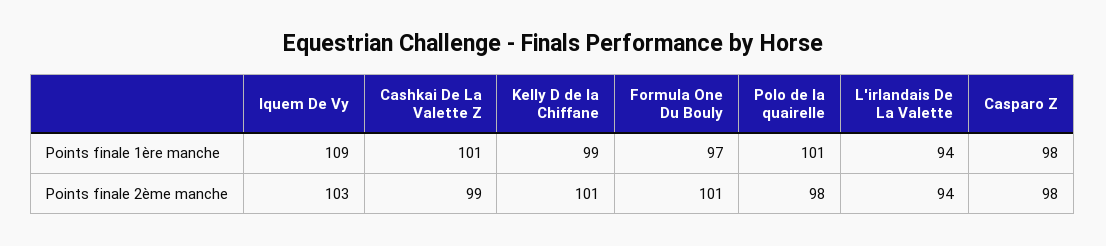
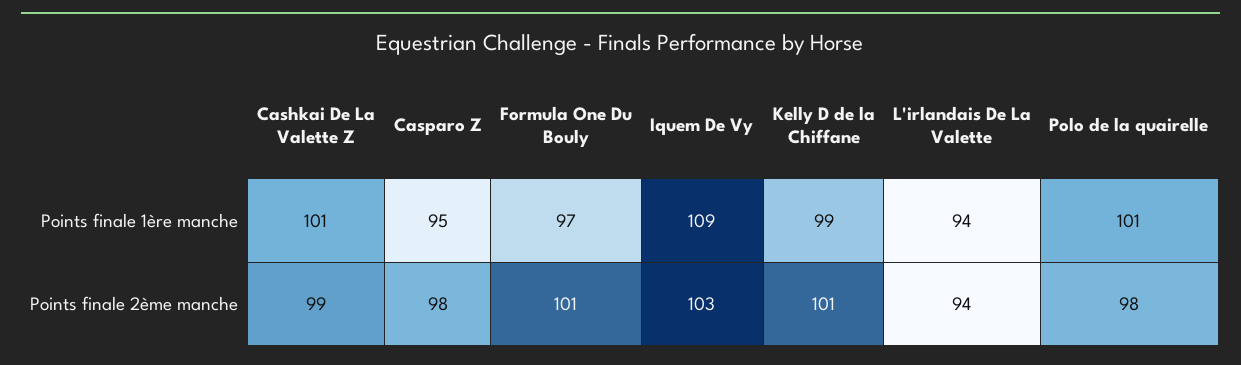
Casparo Z, Points finale 1ère manche: 98 -> 95

